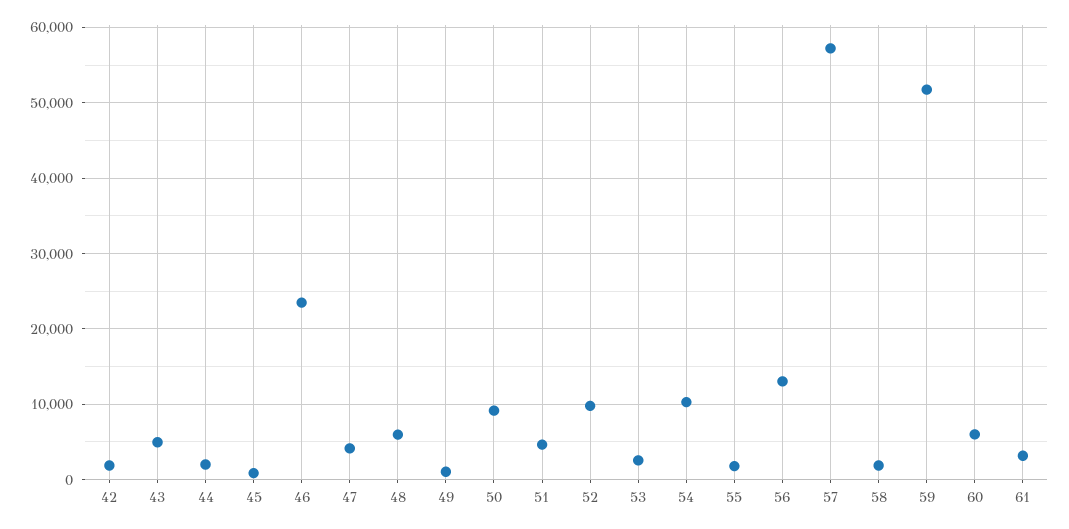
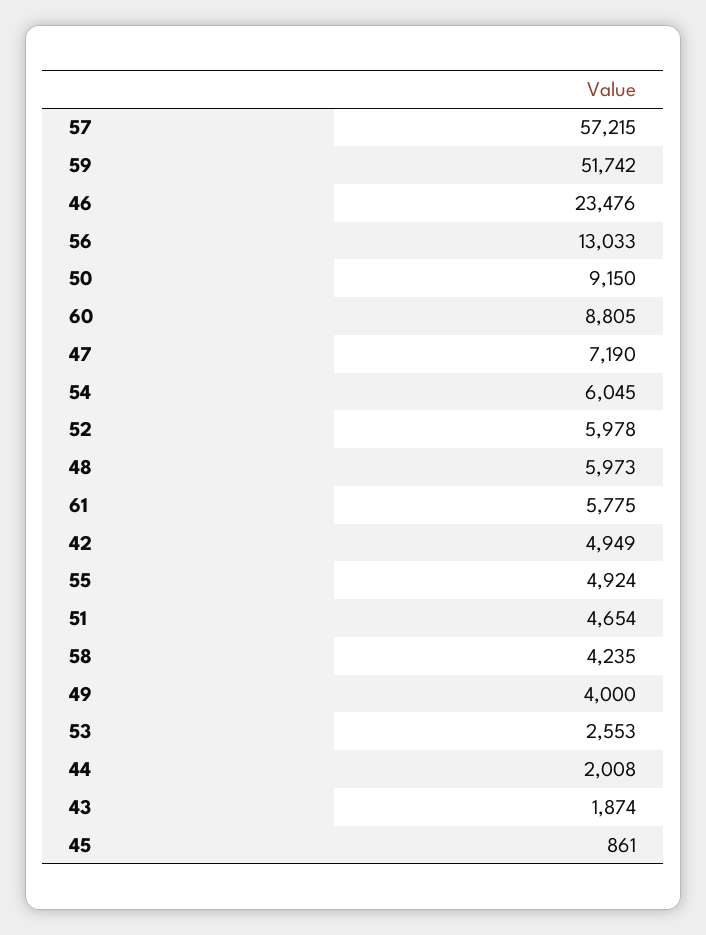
42: 2000 -> 4949
43: 5000 -> 1874
47: 4000 -> 7190
49: 1000 -> 4000
52: 10000 -> 5978
54: 10000 -> 6045
55: 2000 -> 4924
58: 2000 -> 4235
60: 6000 -> 8805
61: 3000 -> 5775

